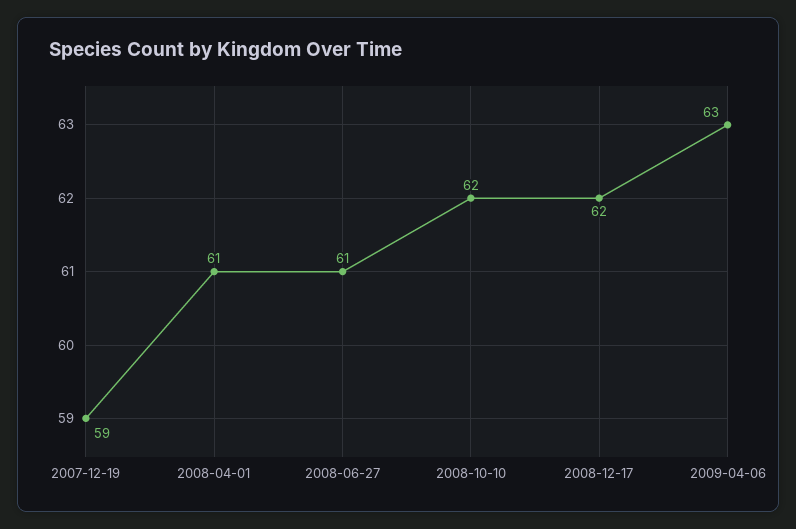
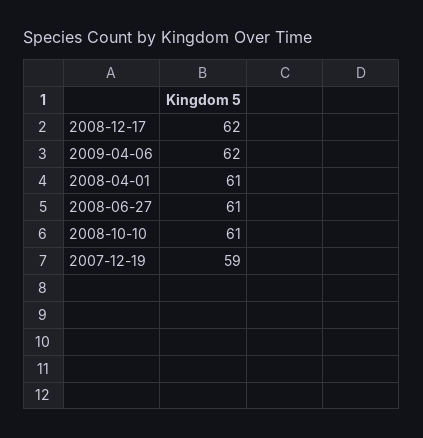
2008-10-10: 62 -> 61
2009-04-06: 63 -> 62

